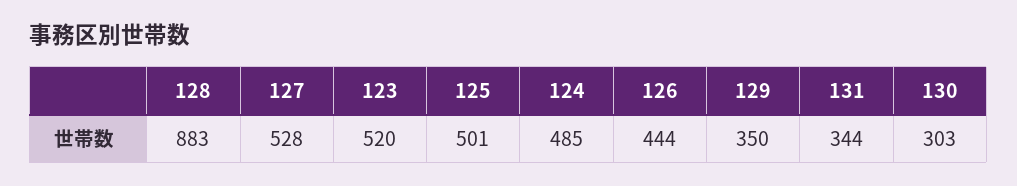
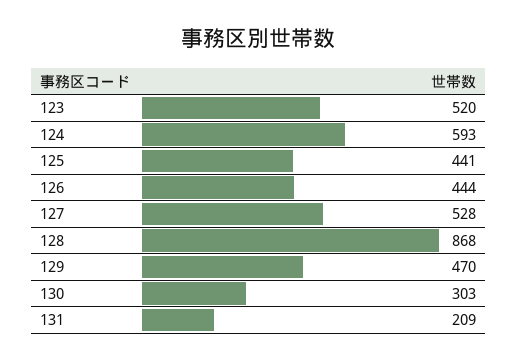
128: 883 -> 868
125: 501 -> 441
124: 485 -> 593
129: 350 -> 470
131: 344 -> 209

